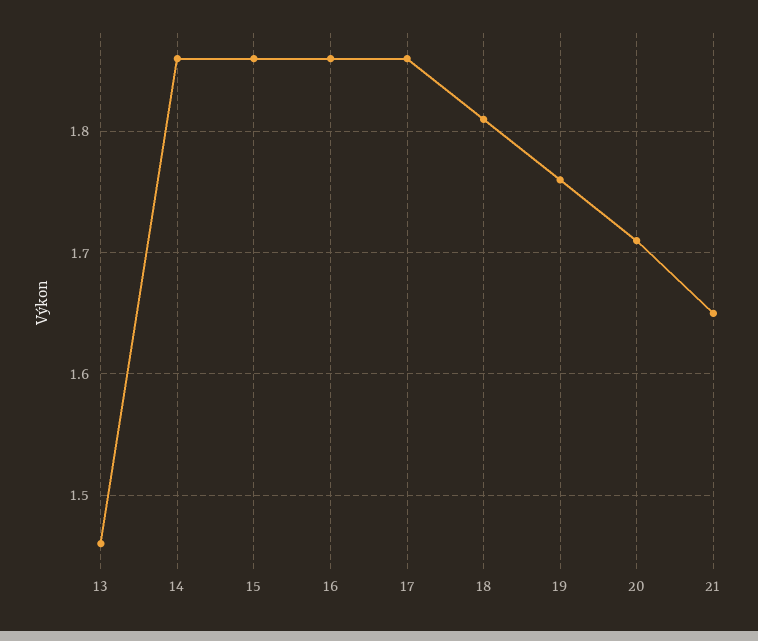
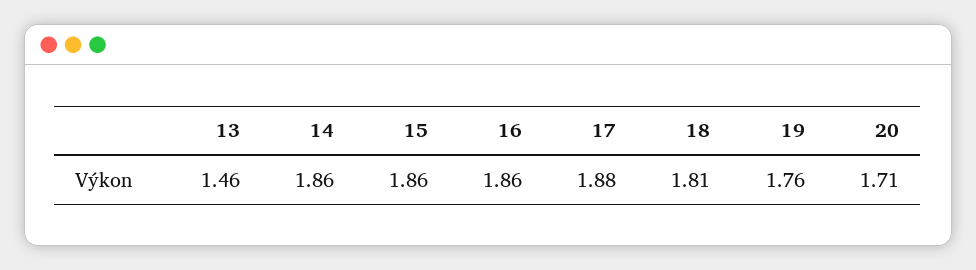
17: 1.86 -> 1.88
21: 1.65 -> none

